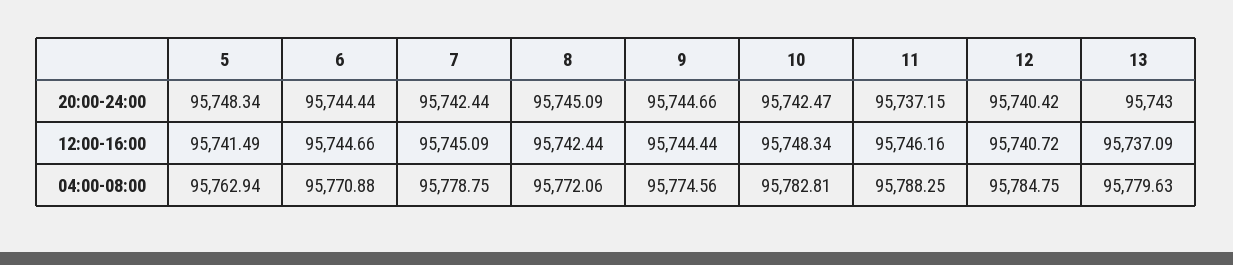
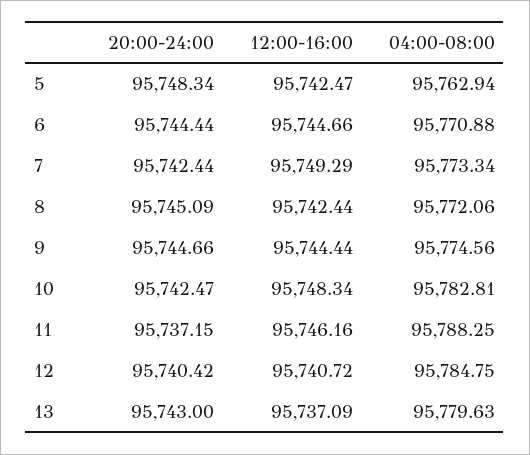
5, 12:00-16:00: 95741.49 -> 95742.47
7, 12:00-16:00: 95745.09 -> 95749.29
7, 04:00-08:00: 95778.75 -> 95773.34

